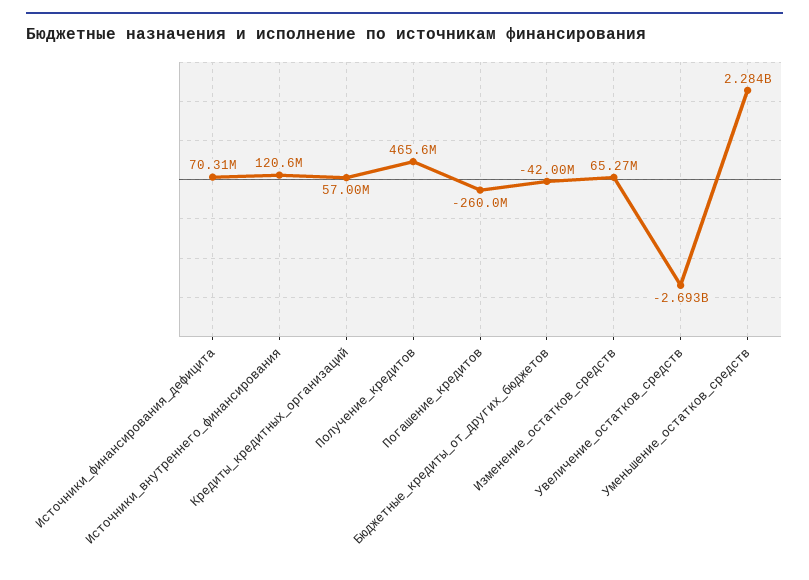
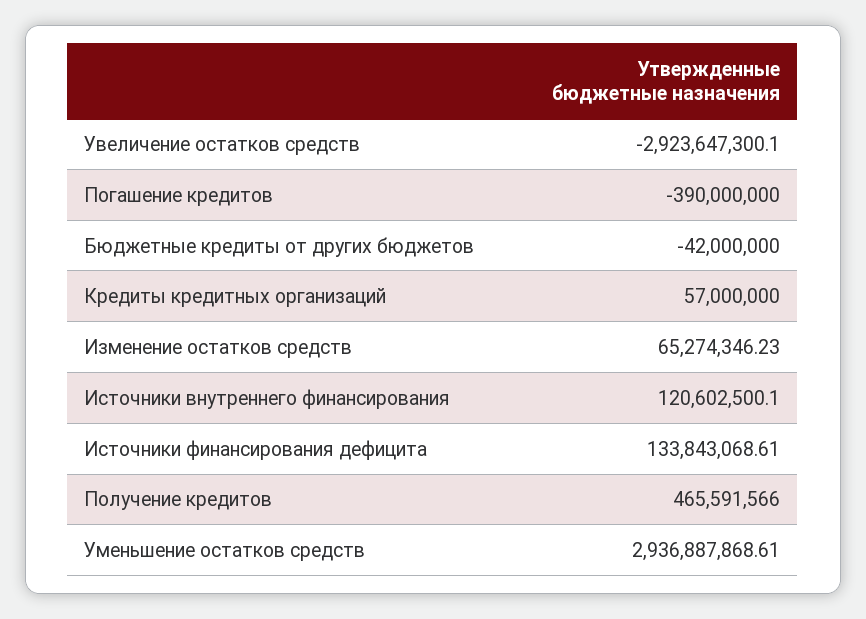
Источники_финансирования_дефицита: 70310000 -> 133843068.61
Погашение_кредитов: -260000000 -> -390000000
Увеличение_остатков_средств: -2693000000 -> -2923647300.1
Уменьшение_остатков_средств: 2284000000 -> 2936887868.61

